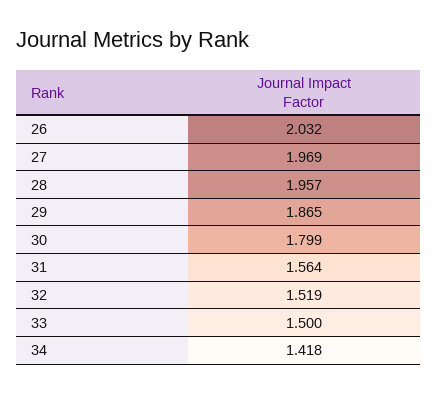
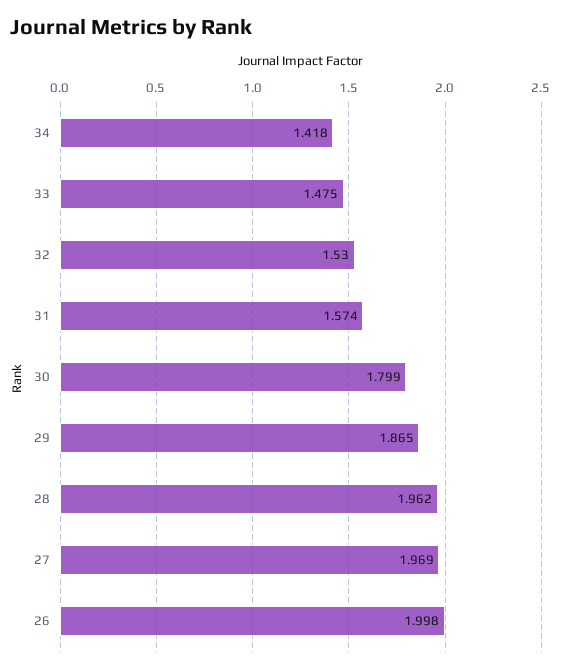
26: 2.032 -> 1.998
28: 1.957 -> 1.962
31: 1.564 -> 1.574
32: 1.519 -> 1.53
33: 1.5 -> 1.475

